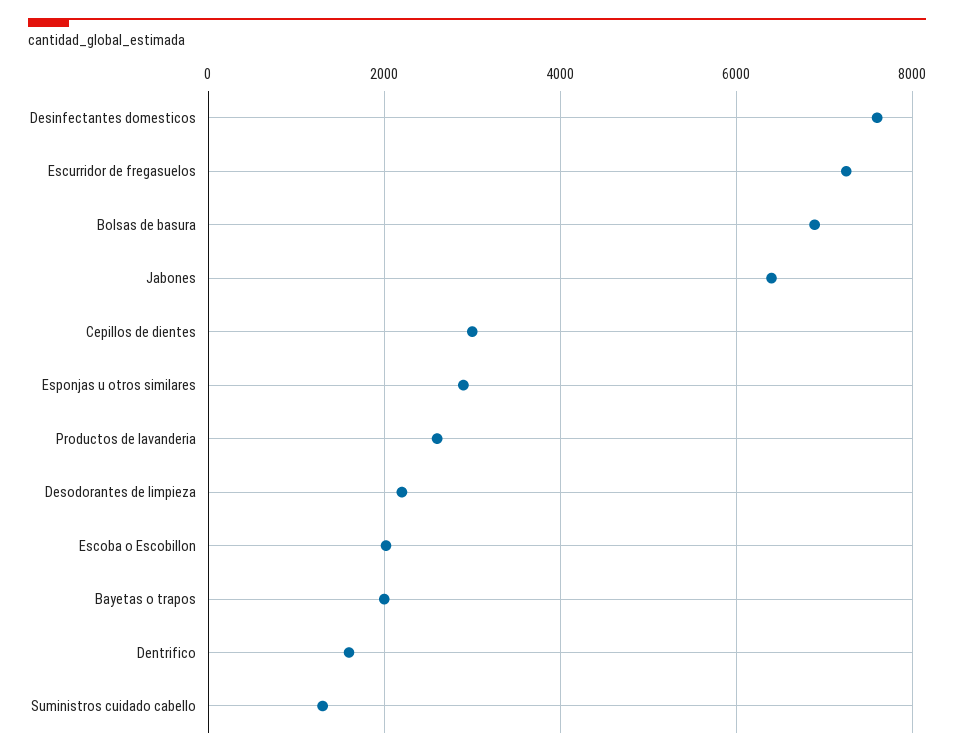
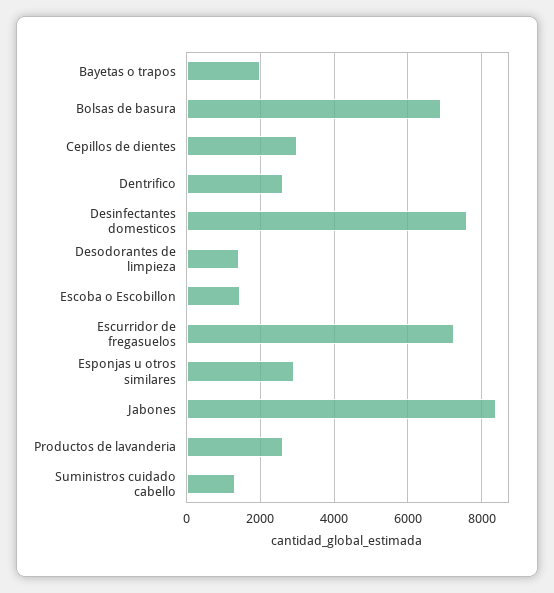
Jabones: 6400 -> 8400
Desodorantes de limpieza: 2200 -> 1400
Escoba o Escobillon: 2000 -> 1400
Dentrifico: 1600 -> 2600

